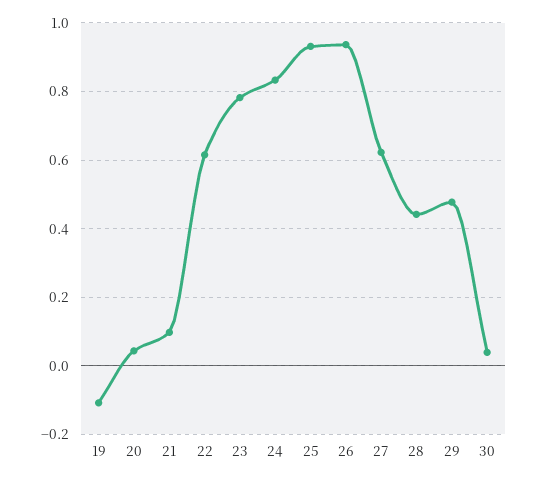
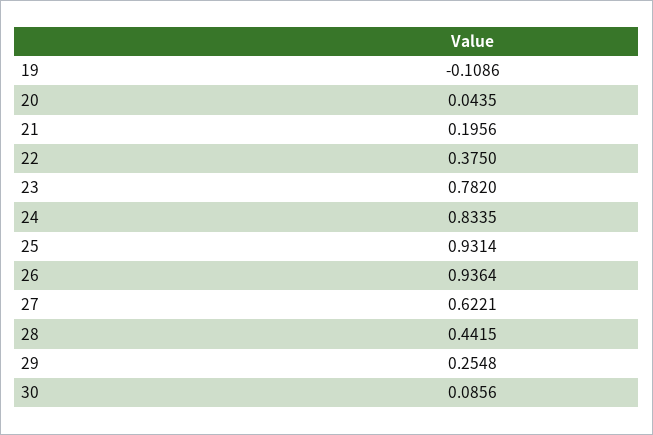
21: 0.1 -> 0.1956
22: 0.62 -> 0.375
29: 0.48 -> 0.2548
30: 0.04 -> 0.0856

